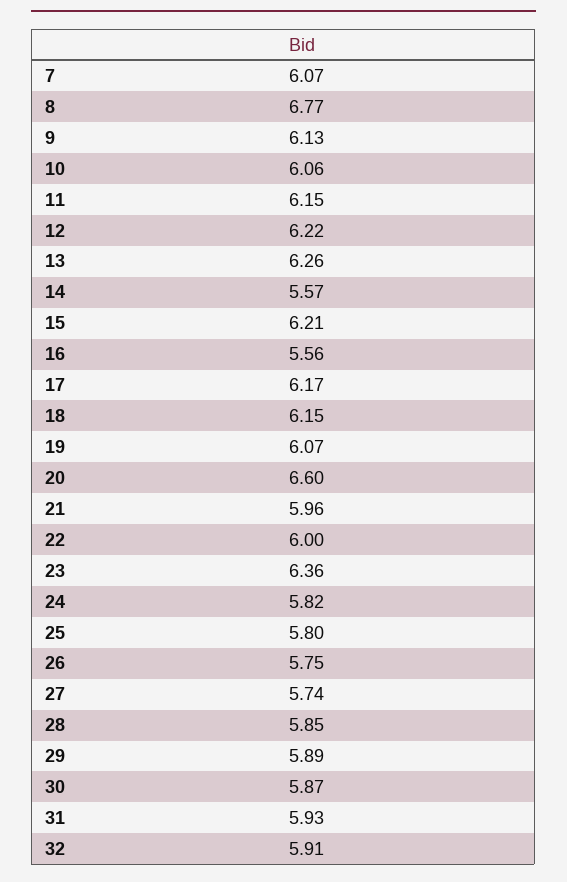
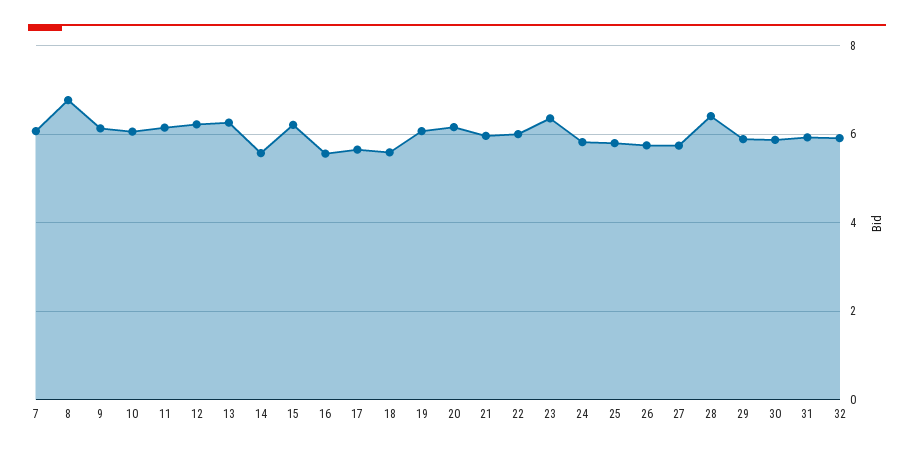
17: 6.17 -> 5.6
18: 6.15 -> 5.6
20: 6.6 -> 6.2
28: 5.85 -> 6.4

